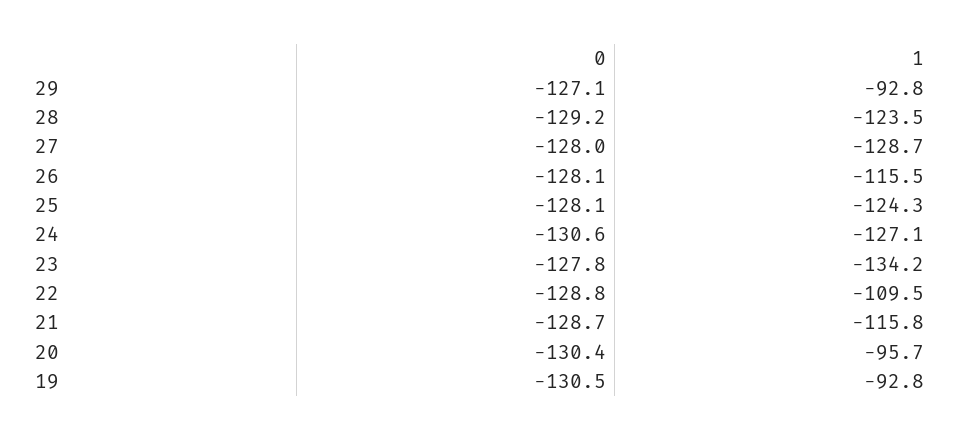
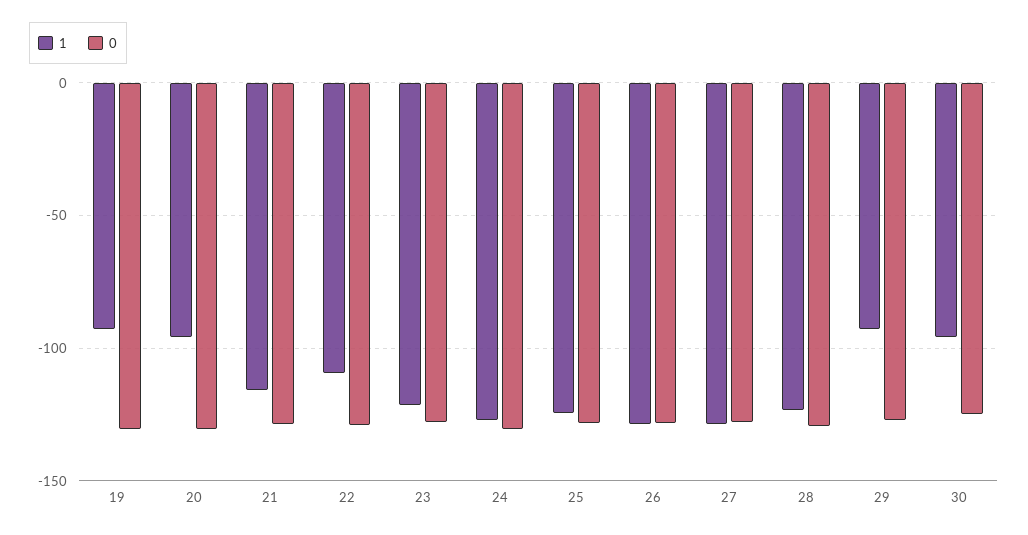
1, 26: -115.5 -> -130
1, 23: -134.2 -> -120
1, 30: none -> -95
0, 30: none -> -125

